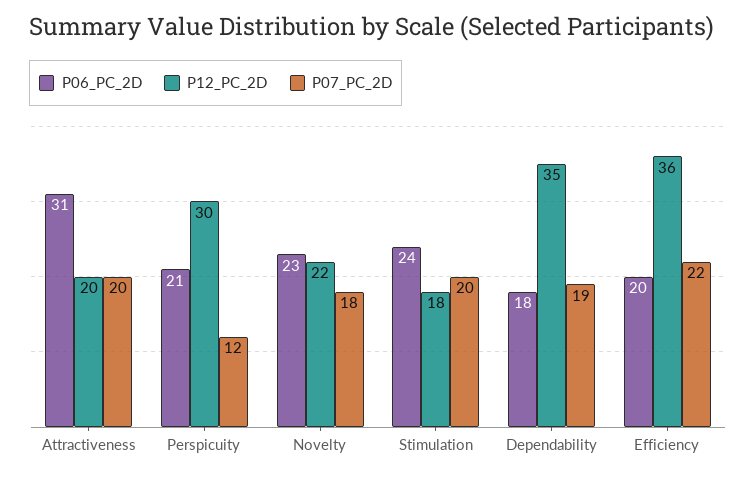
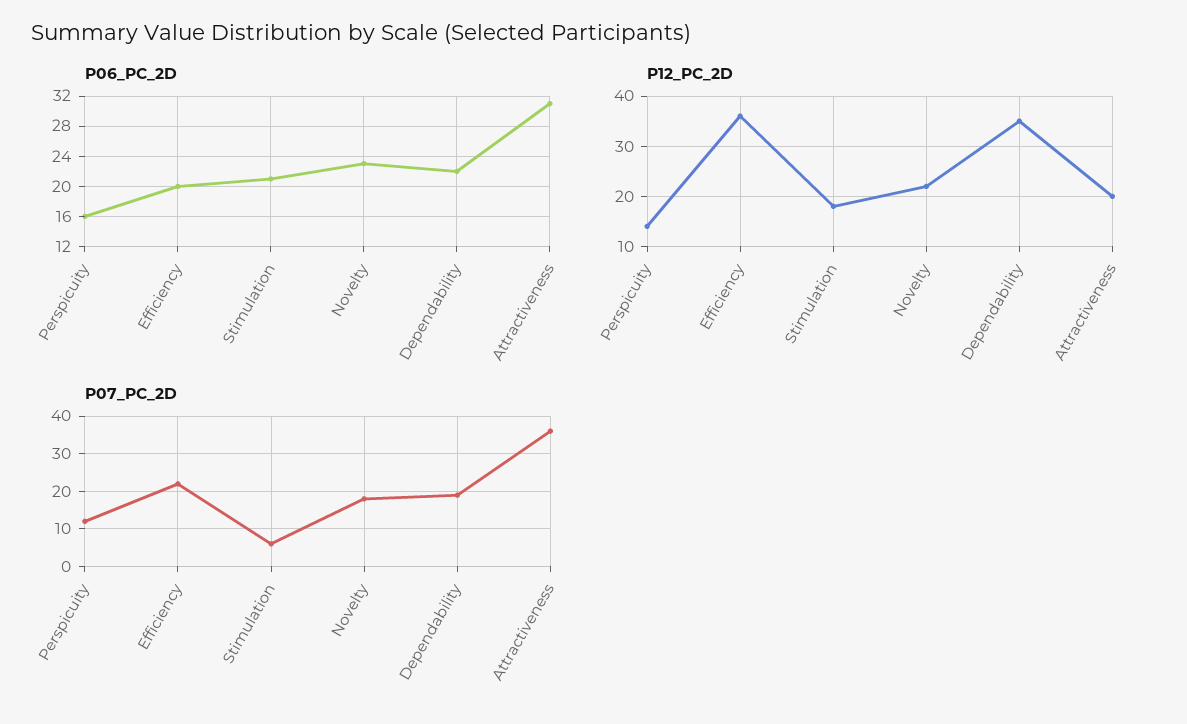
P07_PC_2D, Attractiveness: 20 -> 35
P06_PC_2D, Perspicuity: 21 -> 16
P12_PC_2D, Perspicuity: 30 -> 15
P06_PC_2D, Stimulation: 24 -> 21
P07_PC_2D, Stimulation: 20 -> 5
P06_PC_2D, Dependability: 18 -> 22

